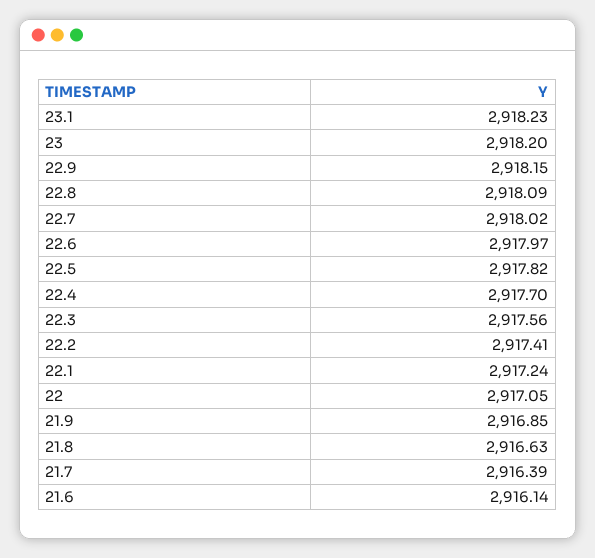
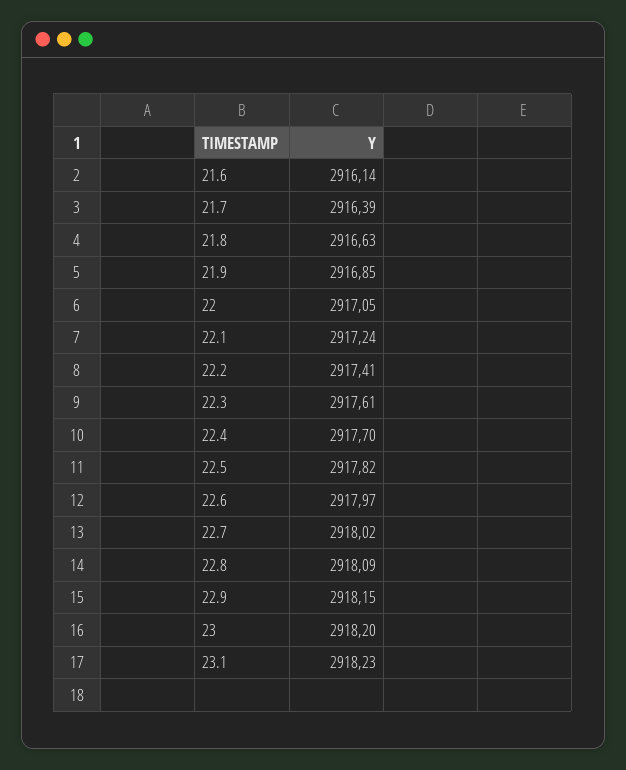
22.3: 2917.56 -> 2917.61

